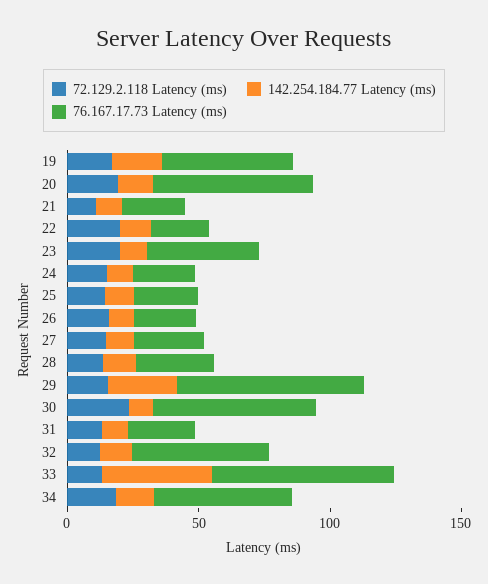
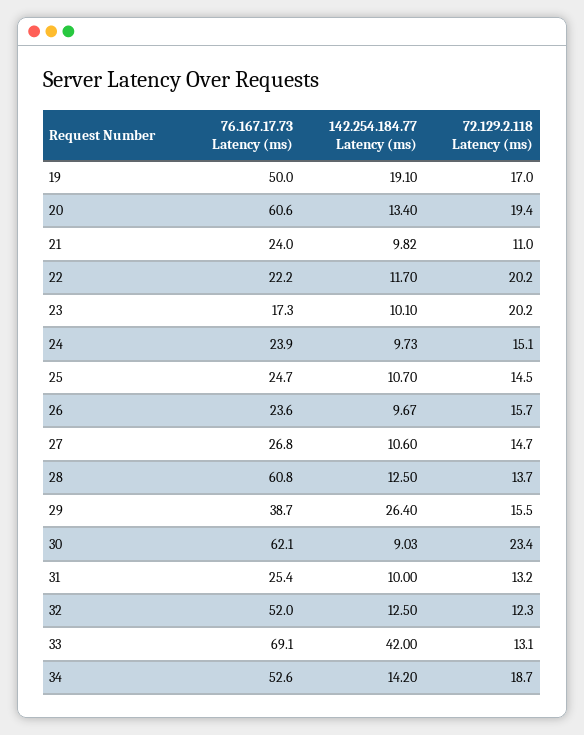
76.167.17.73 Latency (ms), 23: 40 -> 17.3
76.167.17.73 Latency (ms), 28: 30 -> 60.8
76.167.17.73 Latency (ms), 29: 70 -> 38.7

